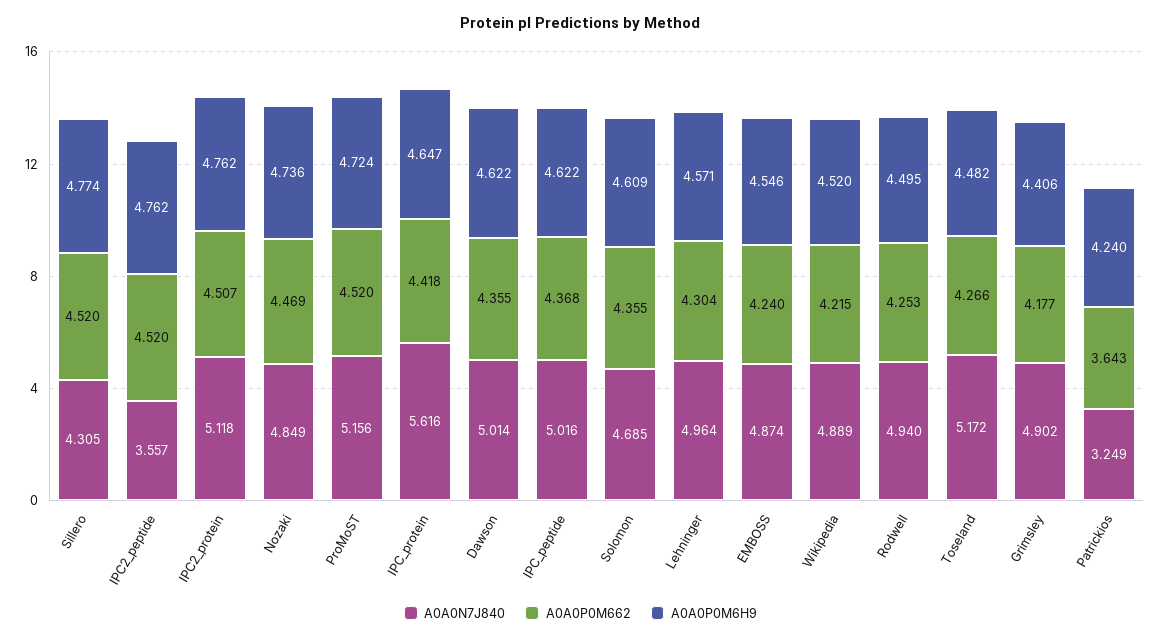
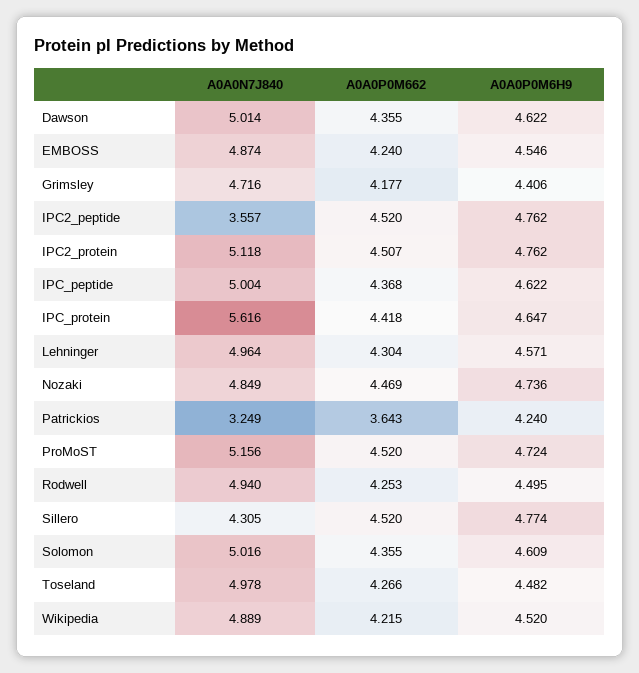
A0A0N7J840, IPC_peptide: 5.016 -> 5.004
A0A0N7J840, Solomon: 4.685 -> 5.016
A0A0N7J840, Toseland: 5.172 -> 4.978
A0A0N7J840, Grimsley: 4.902 -> 4.716

